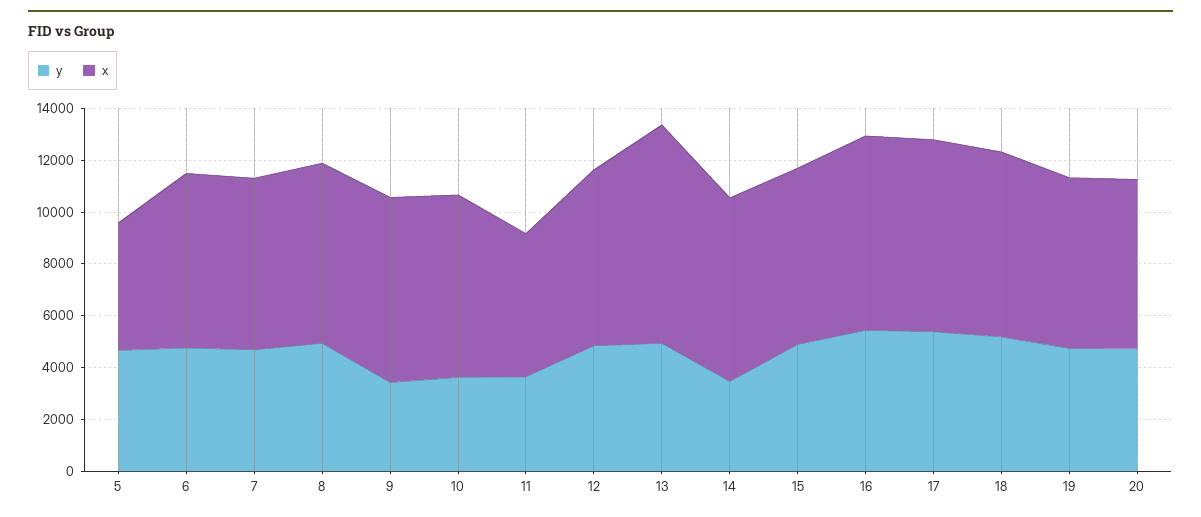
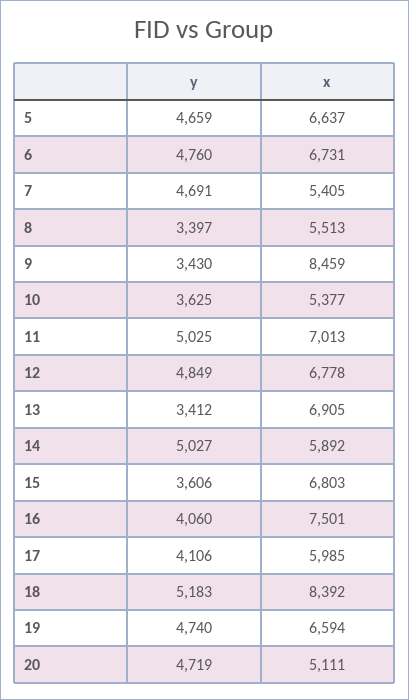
x, 5: 5000 -> 6637
x, 7: 6500 -> 5405
y, 8: 5000 -> 3397
x, 8: 7000 -> 5513
x, 9: 7000 -> 8459
x, 10: 7000 -> 5377
y, 11: 3500 -> 5025
x, 11: 5500 -> 7013
y, 13: 5000 -> 3412
x, 13: 8500 -> 6905
y, 14: 3500 -> 5027
x, 14: 7000 -> 5892
y, 15: 5000 -> 3606
y, 16: 5500 -> 4060
y, 17: 5500 -> 4106
x, 17: 7500 -> 5985
x, 18: 7000 -> 8392
x, 20: 6500 -> 5111

